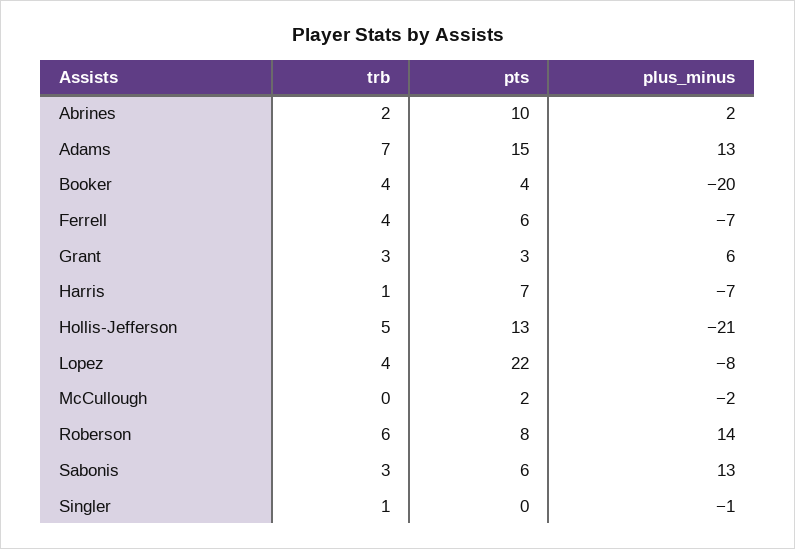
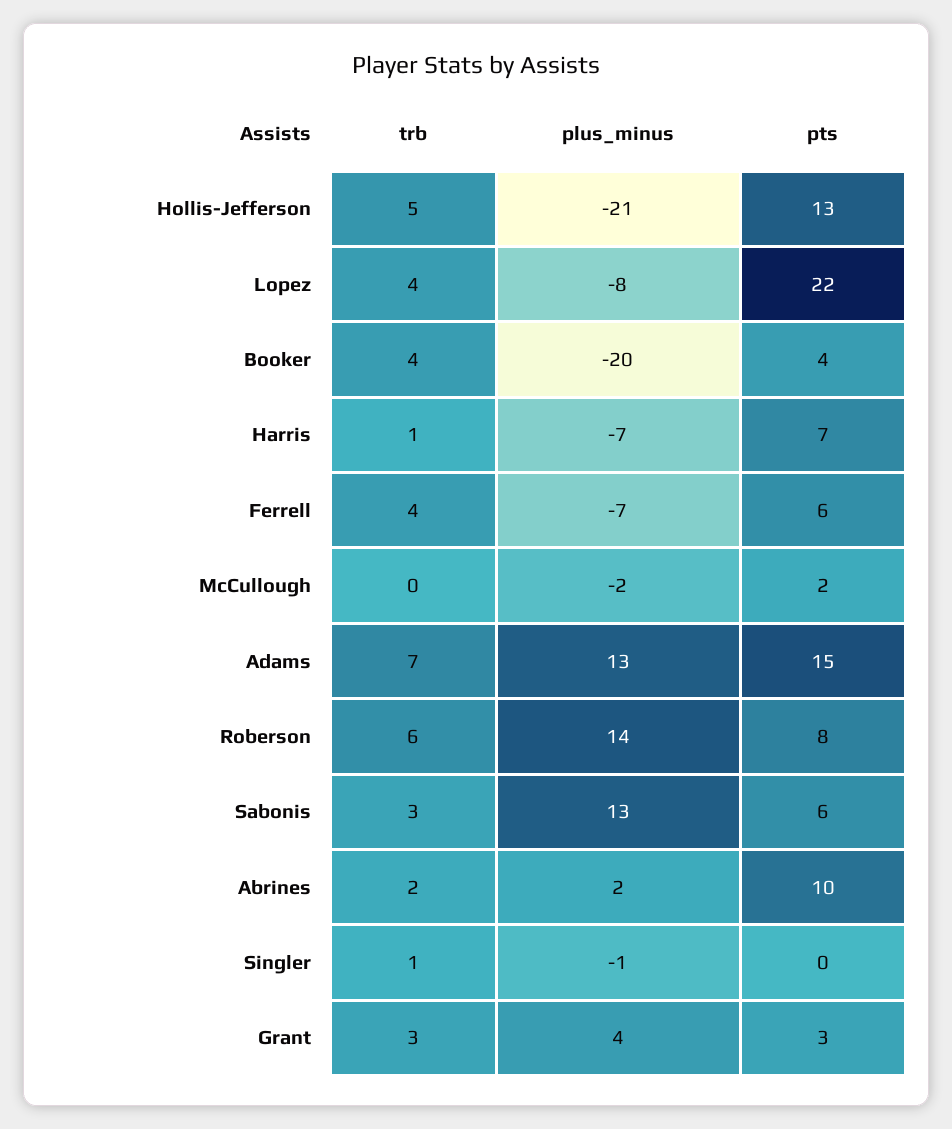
plus_minus, Grant: 6 -> 4

